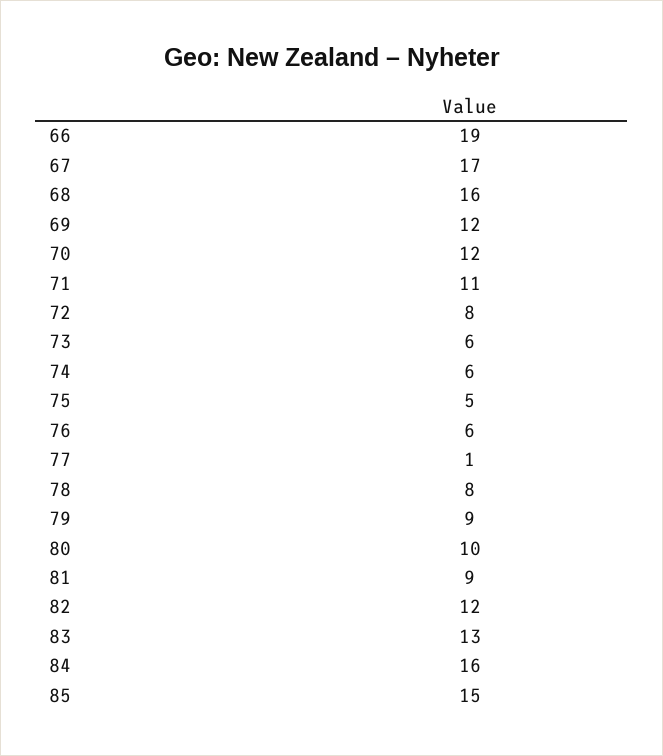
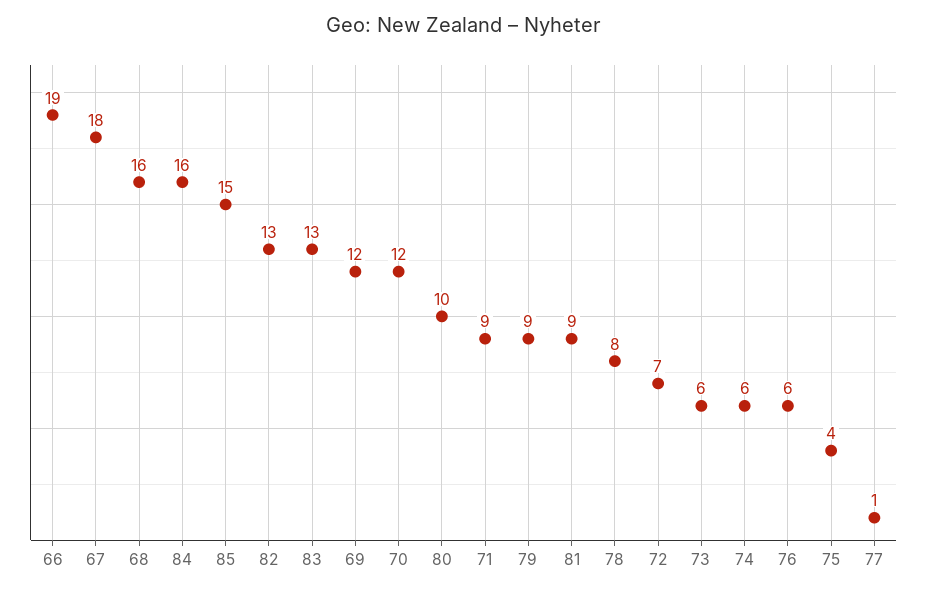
67: 17 -> 18
71: 11 -> 9
72: 8 -> 7
75: 5 -> 4
82: 12 -> 13

